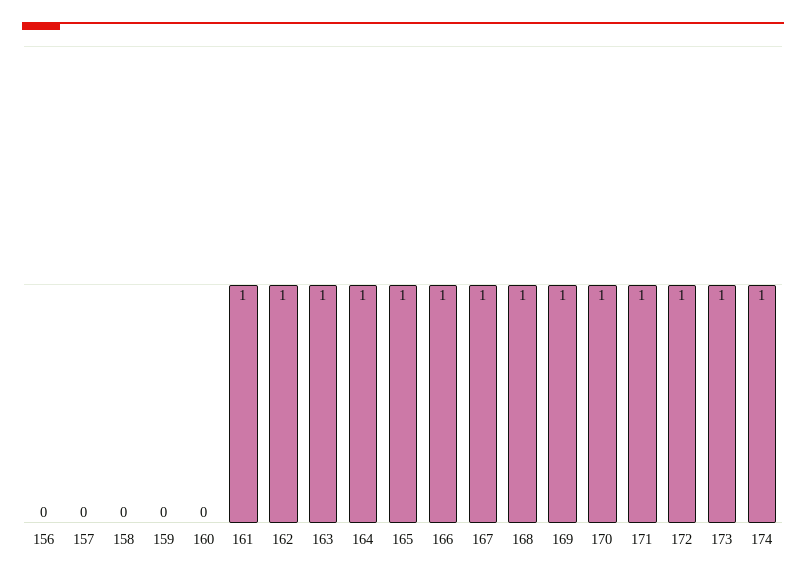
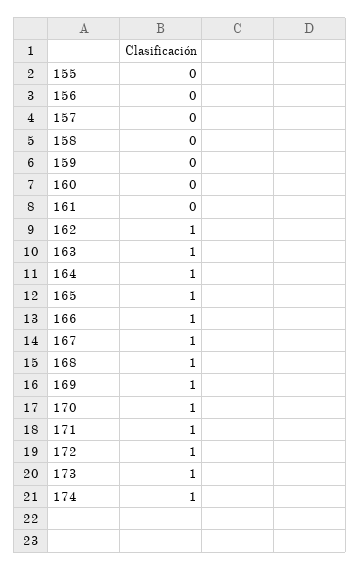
161: 1 -> 0
155: none -> 0

